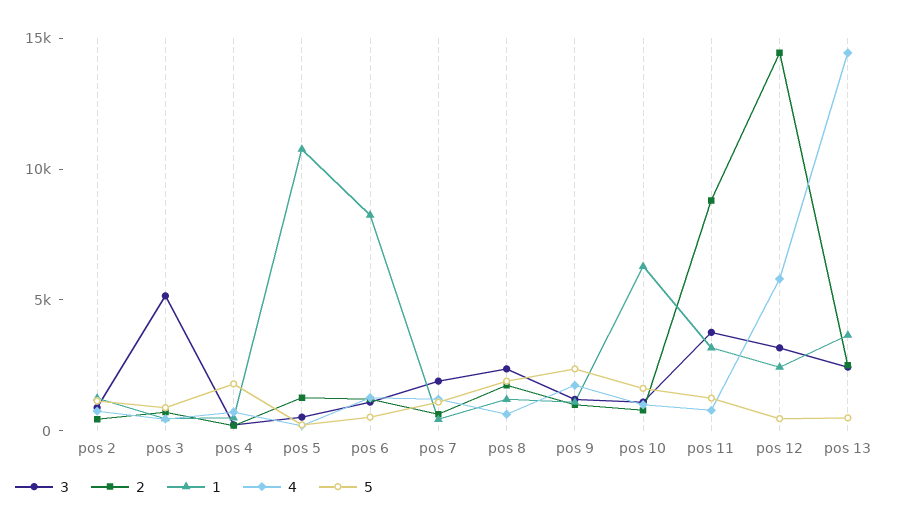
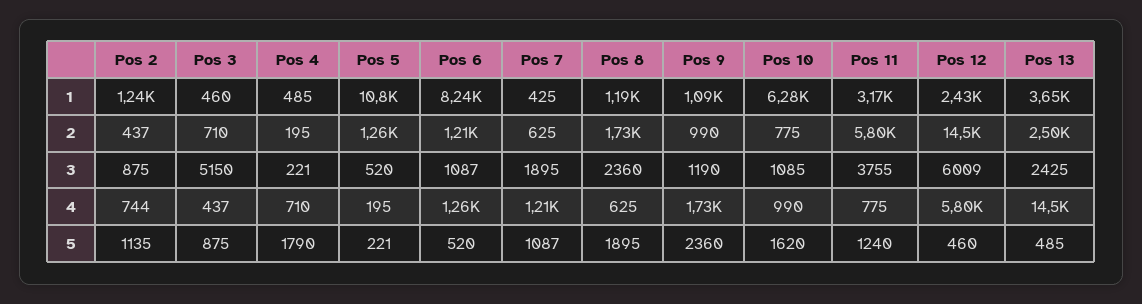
2, pos 11: 9000 -> 5800
3, pos 12: 3000 -> 6009

